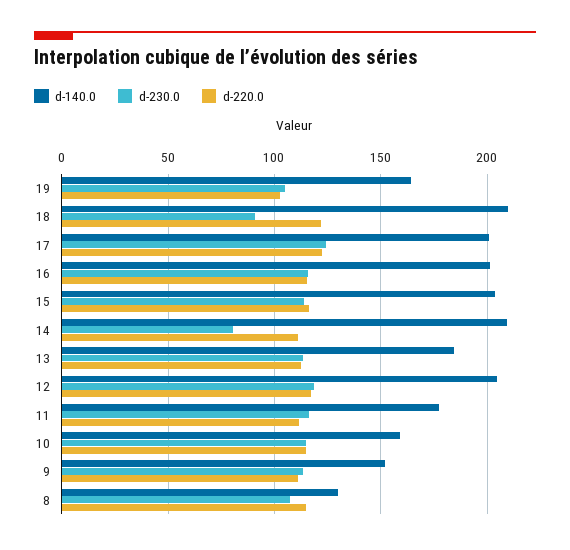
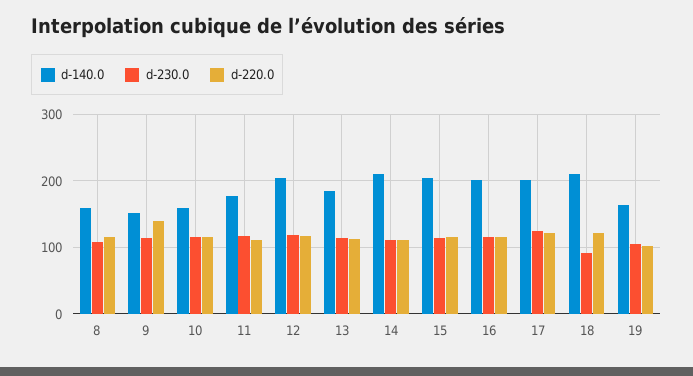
d-230.0, 14: 80 -> 110
d-220.0, 9: 110 -> 140
d-140.0, 8: 130 -> 160

